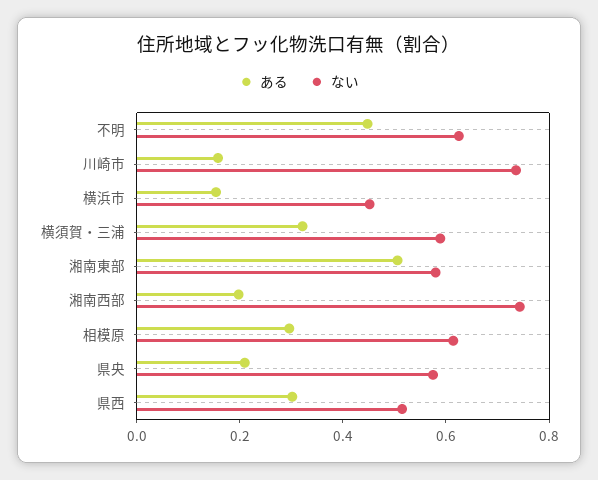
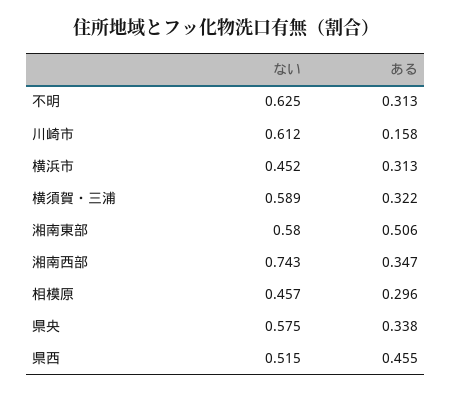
ある, 不明: 0.45 -> 0.313
ない, 川崎市: 0.75 -> 0.612
ある, 横浜市: 0.15 -> 0.313
ある, 湘南西部: 0.2 -> 0.347
ない, 相模原: 0.6 -> 0.457
ある, 県央: 0.2 -> 0.338
ある, 県西: 0.3 -> 0.455

